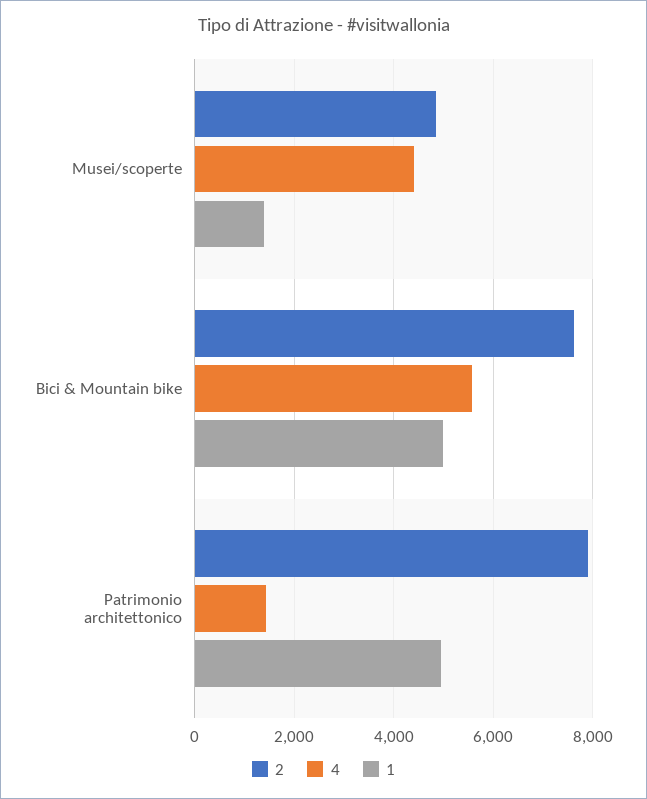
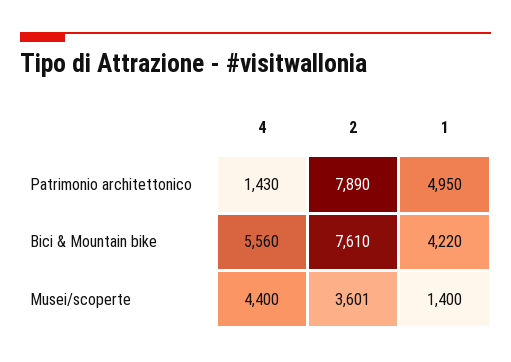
2, Musei/scoperte: 4800 -> 3601
1, Bici & Mountain bike: 5000 -> 4220

